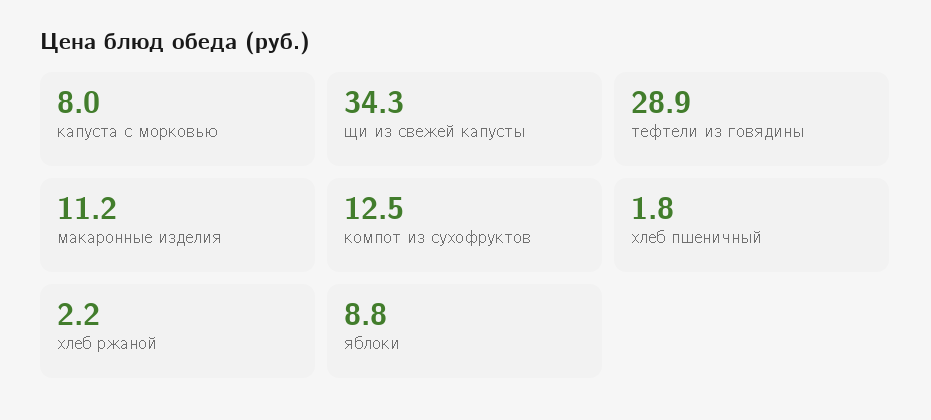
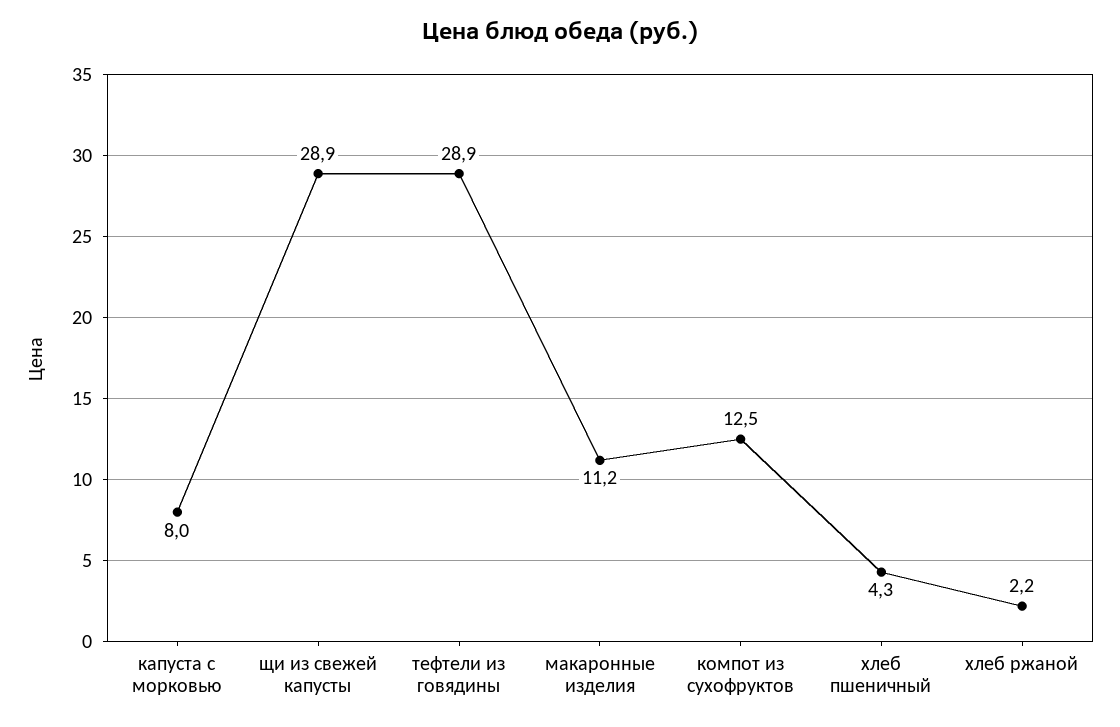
щи из свежей капусты: 34.3 -> 28.9
хлеб пшеничный: 1.8 -> 4.3
яблоки: 8.8 -> none

